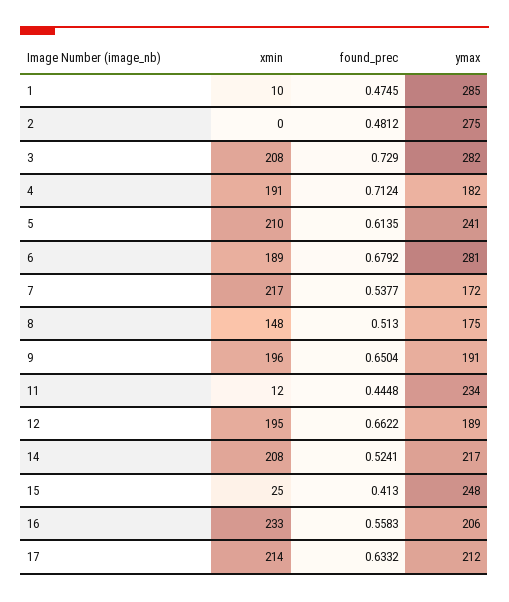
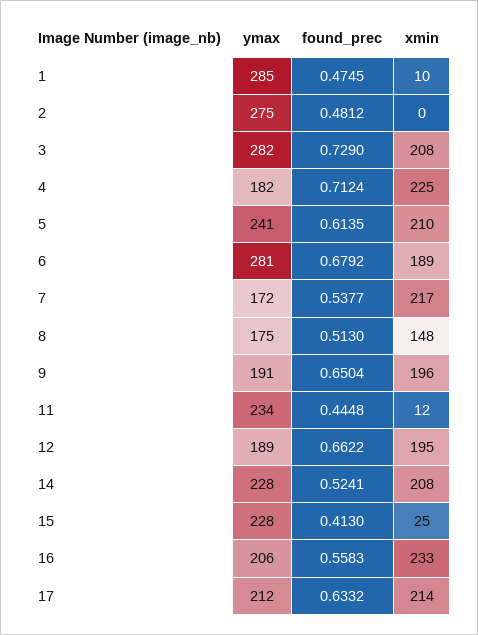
xmin, 4: 191 -> 225
ymax, 14: 217 -> 228
ymax, 15: 248 -> 228

